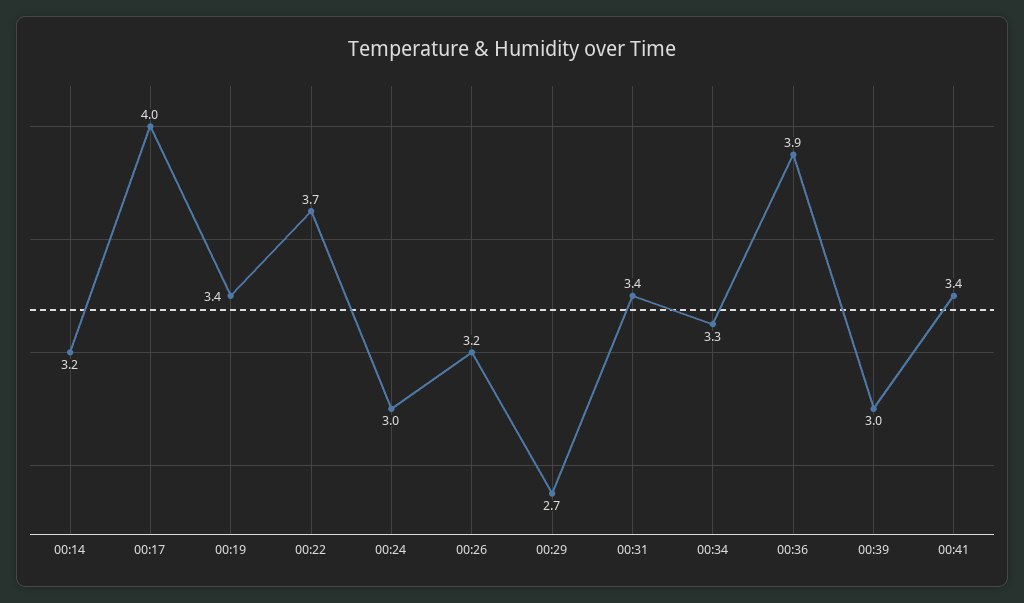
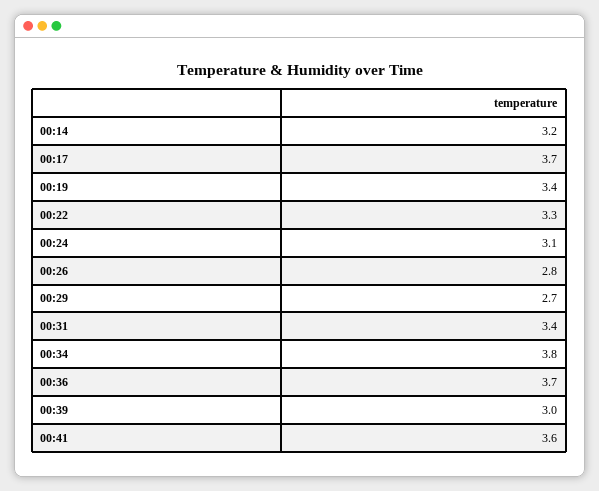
00:17: 4 -> 3.7
00:22: 3.7 -> 3.3
00:24: 3 -> 3.1
00:26: 3.2 -> 2.8
00:34: 3.3 -> 3.8
00:36: 3.9 -> 3.7
00:41: 3.4 -> 3.6

